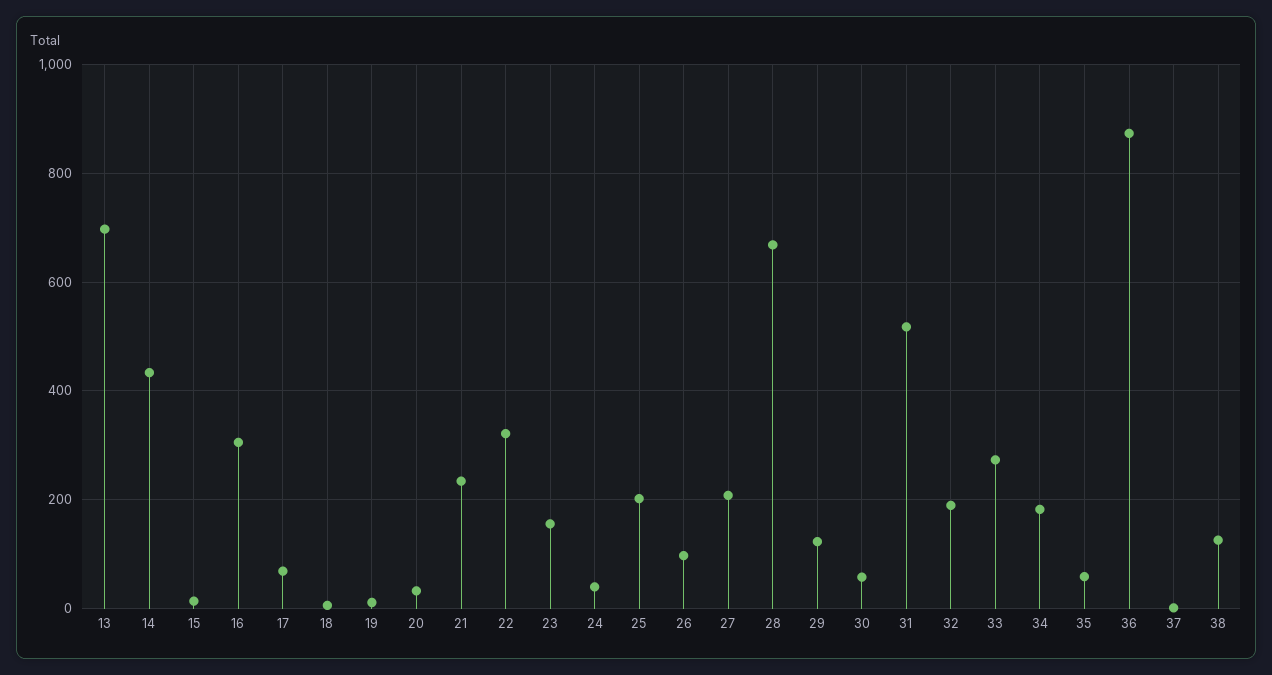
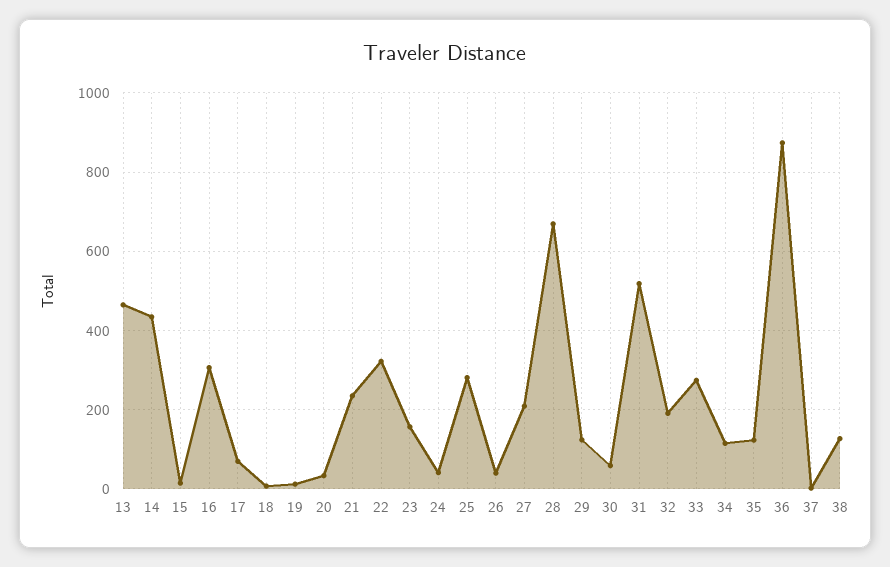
13: 700 -> 460
25: 200 -> 280
26: 100 -> 40
34: 180 -> 120
35: 60 -> 120

